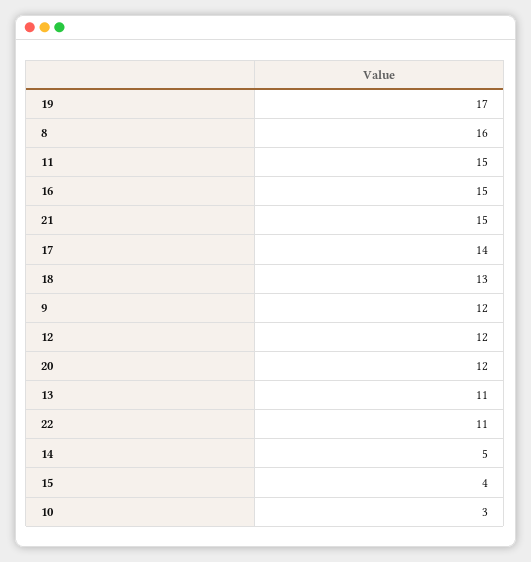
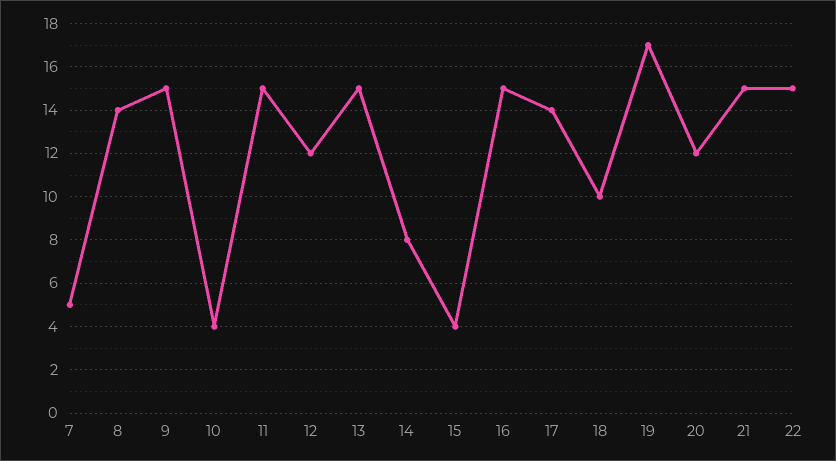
8: 16 -> 14
18: 13 -> 10
9: 12 -> 15
13: 11 -> 15
22: 11 -> 15
14: 5 -> 8
10: 3 -> 4
7: none -> 5

